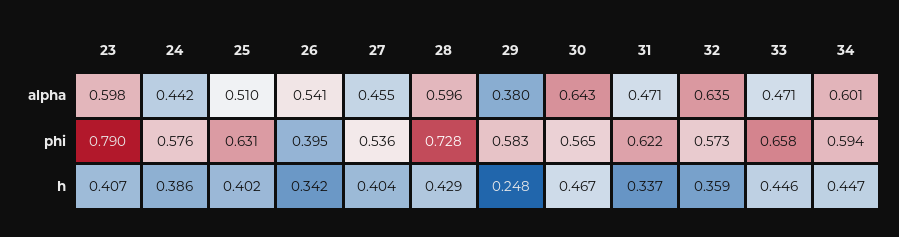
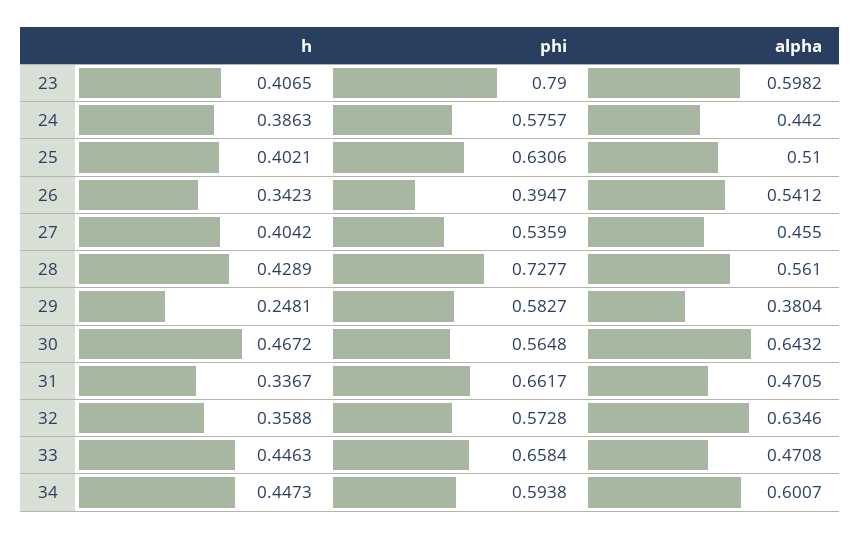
28, alpha: 0.596 -> 0.561
31, phi: 0.622 -> 0.6617

